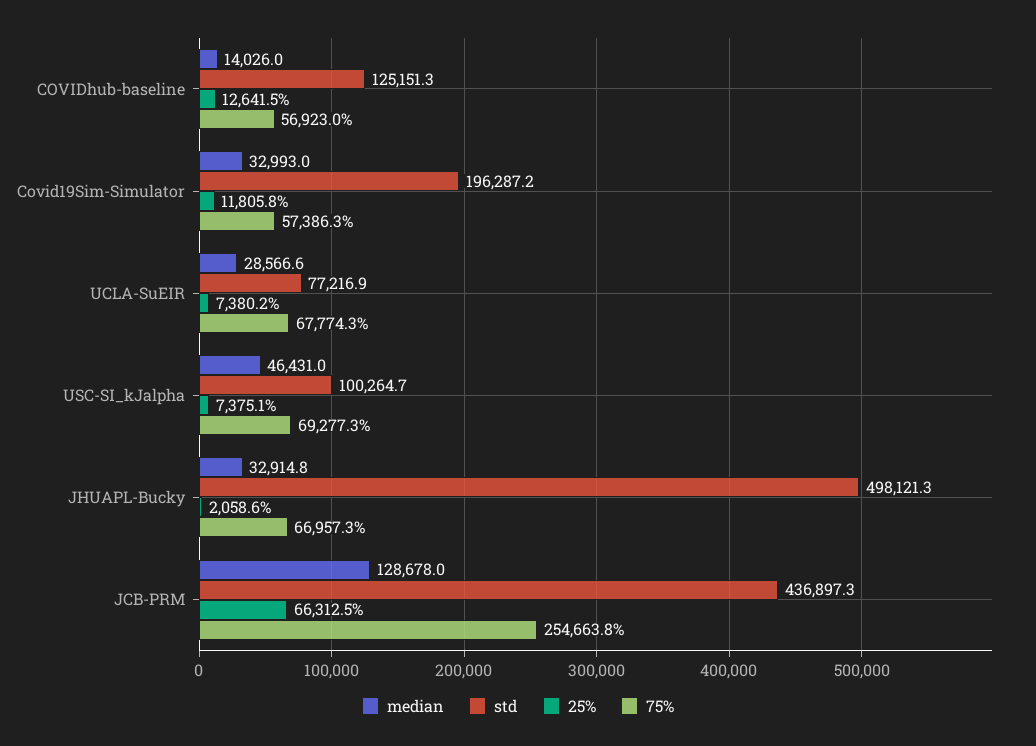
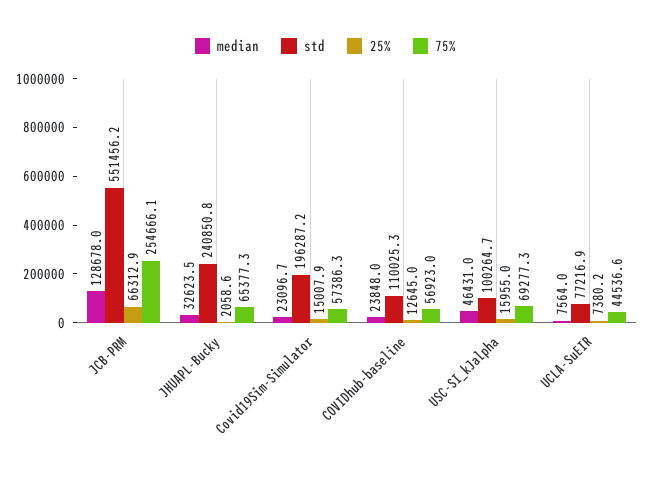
median, COVIDhub-baseline: 14026 -> 23848
std, COVIDhub-baseline: 125151.3 -> 110025.3
25%, COVIDhub-baseline: 12641.5 -> 12645
median, Covid19Sim-Simulator: 32993 -> 23096.7
25%, Covid19Sim-Simulator: 11805.8 -> 15007.9
median, UCLA-SuEIR: 28566.6 -> 7564
75%, UCLA-SuEIR: 67774.3 -> 44536.6
25%, USC-SI_kJalpha: 7375.1 -> 15955
median, JHUAPL-Bucky: 32914.8 -> 32623.5
std, JHUAPL-Bucky: 498121.3 -> 240850.8
75%, JHUAPL-Bucky: 66957.3 -> 65377.3
std, JCB-PRM: 436897.3 -> 551456.2
25%, JCB-PRM: 66312.5 -> 66312.9
75%, JCB-PRM: 254663.8 -> 254666.1

